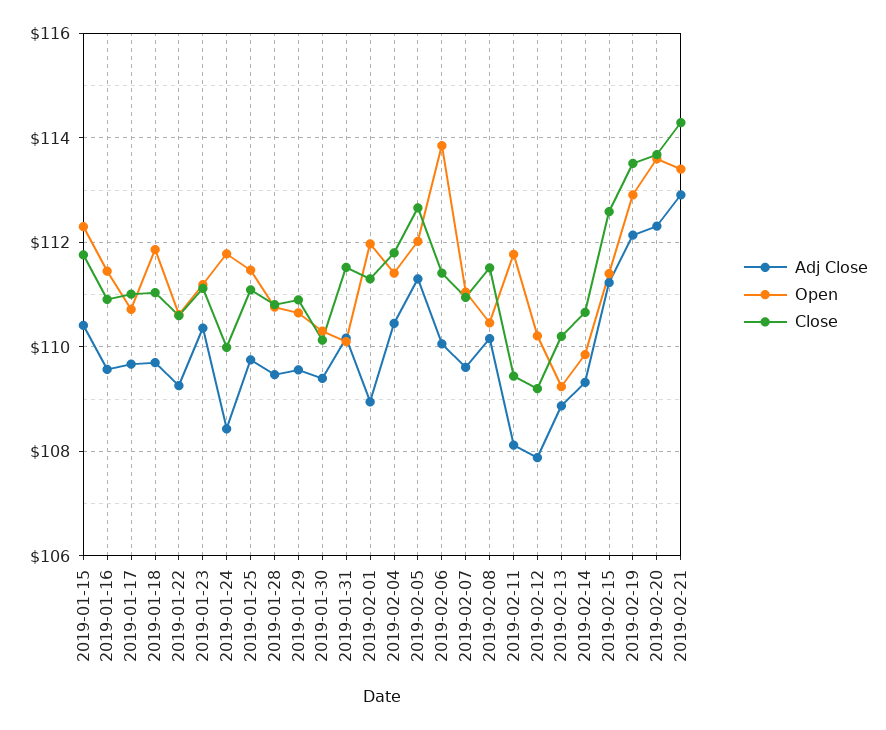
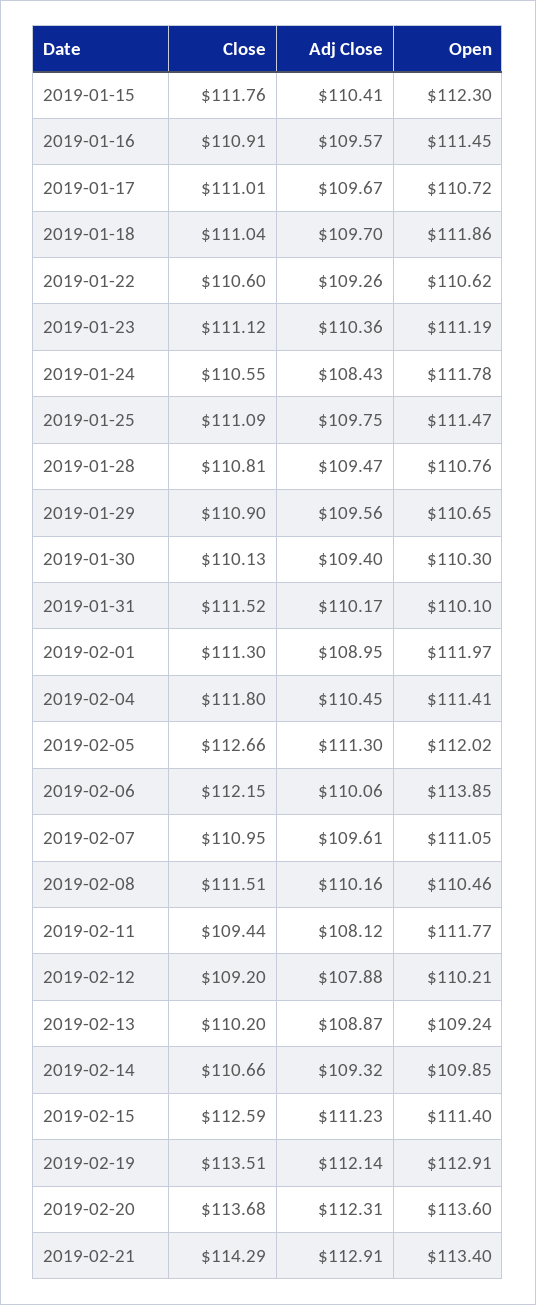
Close, 2019-01-24: 110 -> 110.55
Close, 2019-02-06: 111.4 -> 112.15

